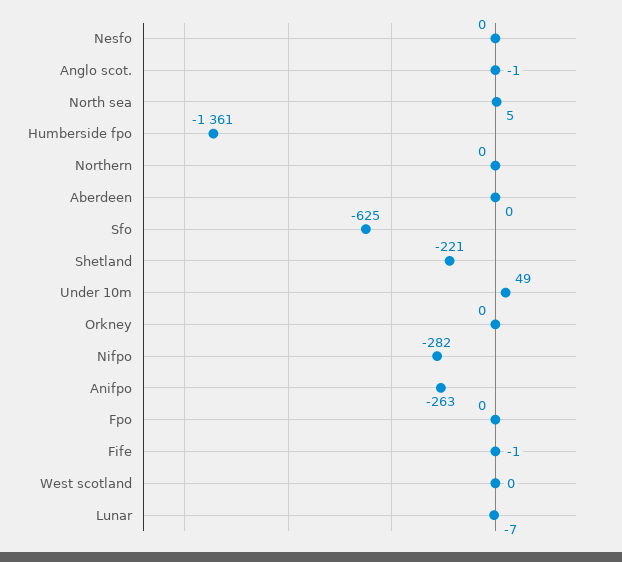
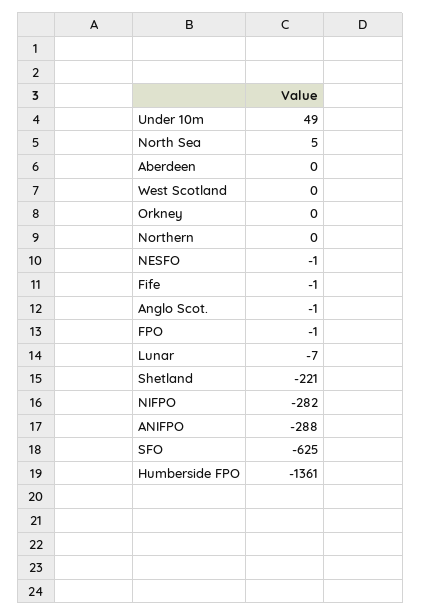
Nesfo: 0 -> -1
Anifpo: -263 -> -288
Fpo: 0 -> -1

